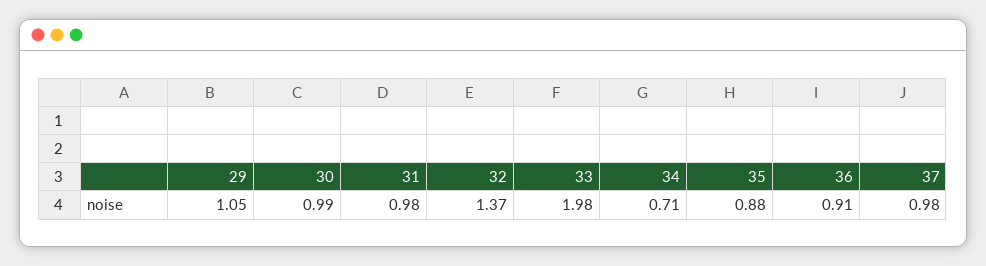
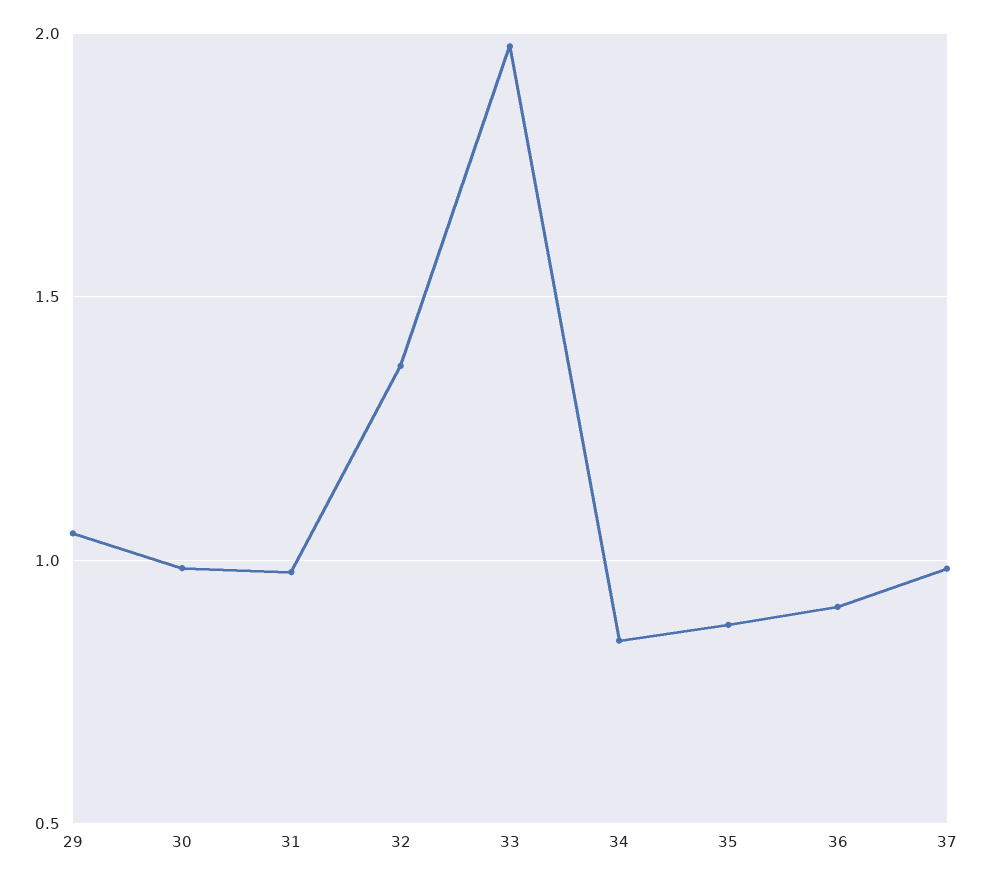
34: 0.71 -> 0.85

